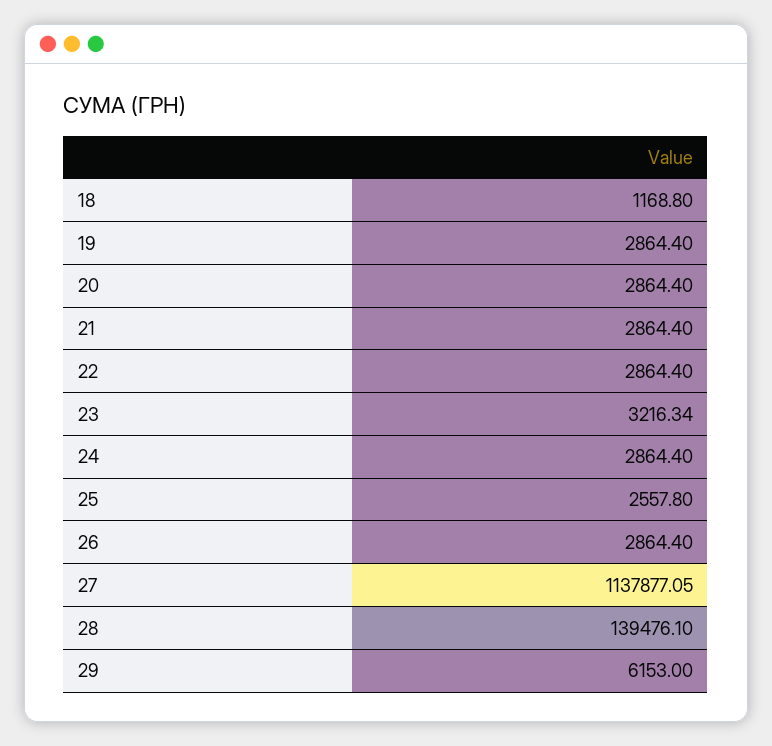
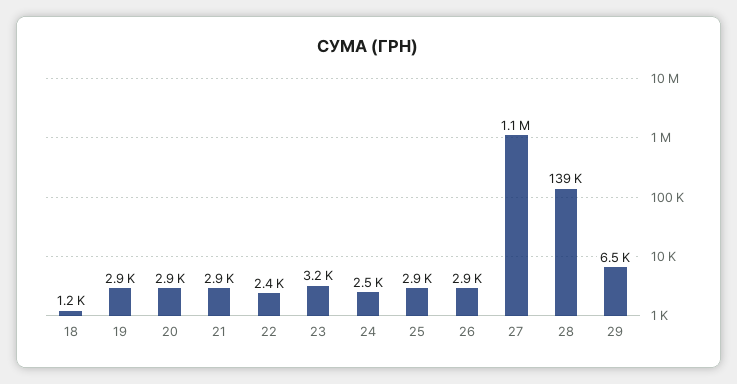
22: 2864.4 -> 2400
24: 2864.4 -> 2500
25: 2557.8 -> 2900
29: 6153 -> 6500

